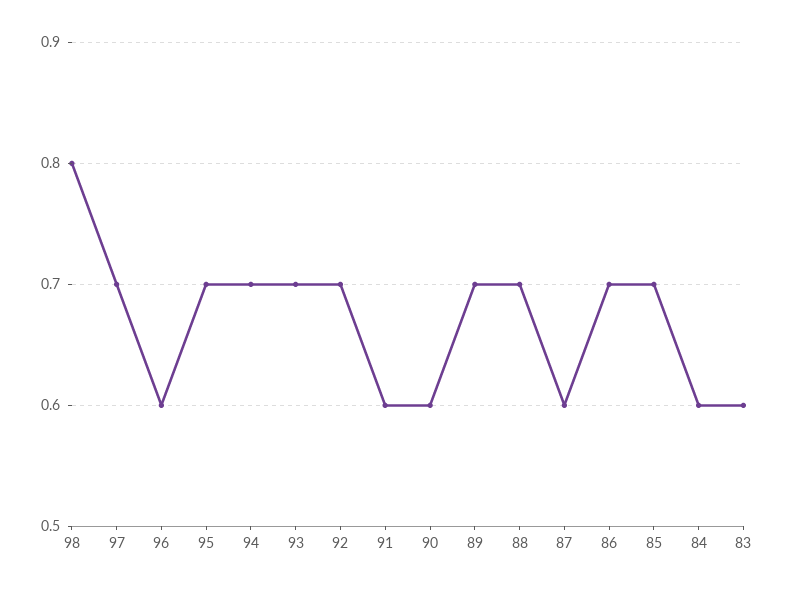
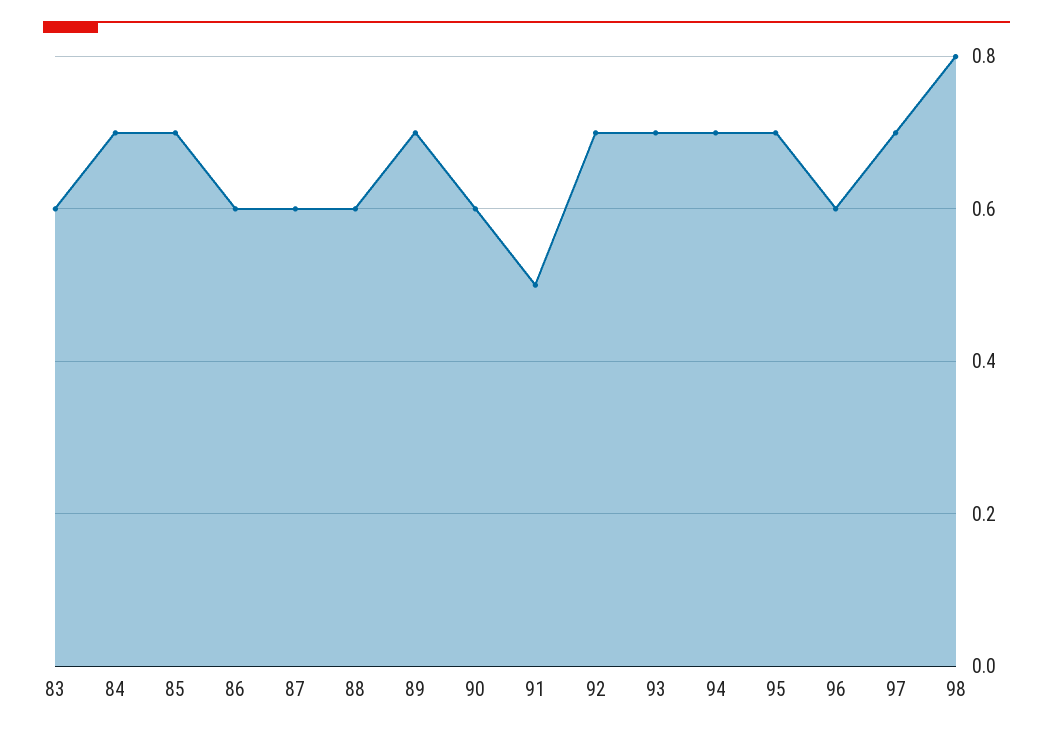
91: 0.6 -> 0.5
88: 0.7 -> 0.6
86: 0.7 -> 0.6
84: 0.6 -> 0.7

